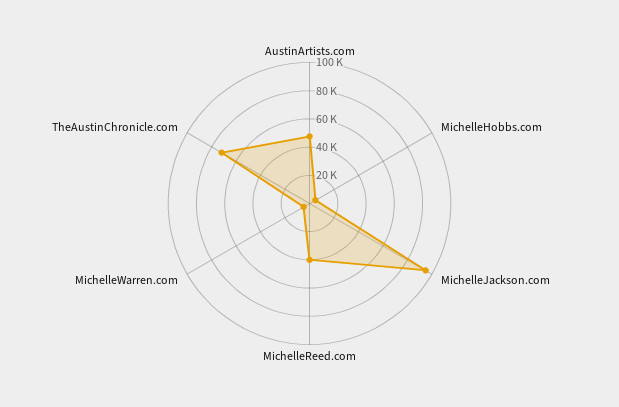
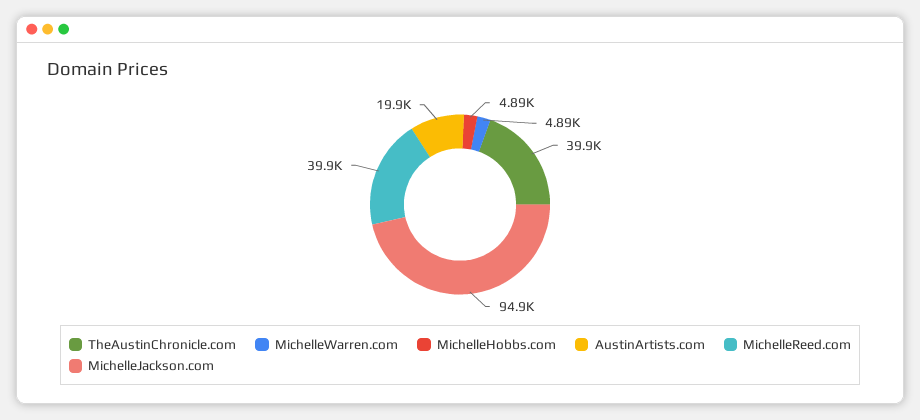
AustinArtists.com: 50000 -> 19900
TheAustinChronicle.com: 70000 -> 39900

